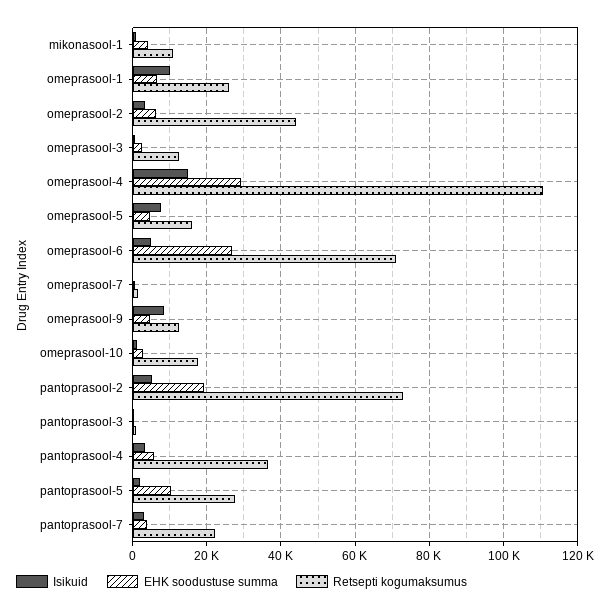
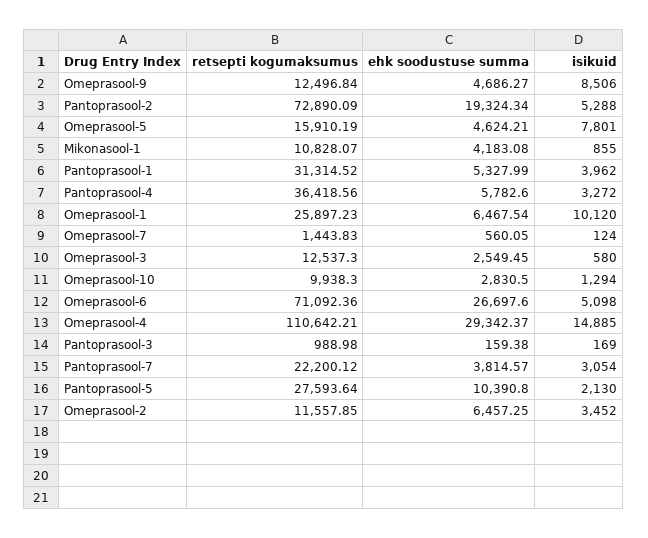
Retsepti kogumaksumus, omeprasool-2: 44000 -> 11557.85
Retsepti kogumaksumus, omeprasool-10: 18000 -> 9938.3
Retsepti kogumaksumus, Pantoprasool-1: none -> 31314.52
EHK soodustuse summa, Pantoprasool-1: none -> 5327.99
Isikuid, Pantoprasool-1: none -> 3962

